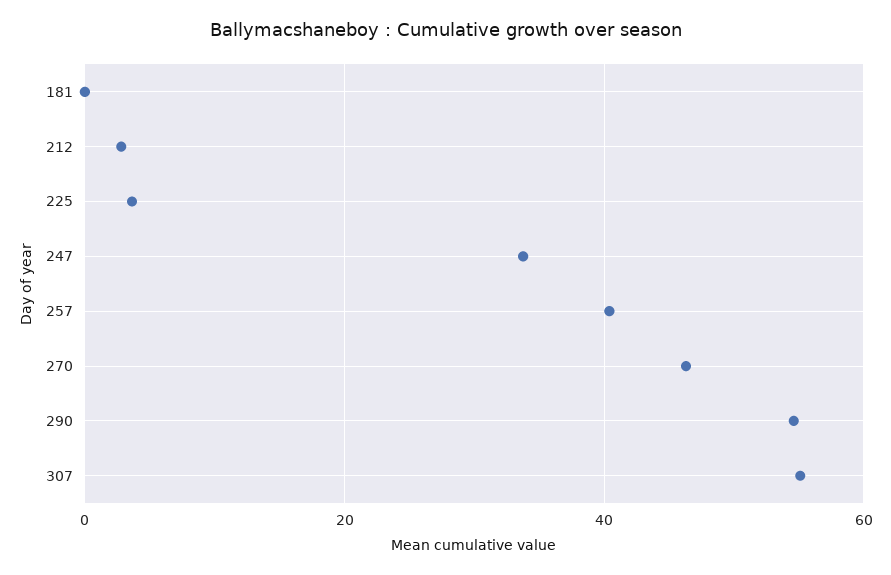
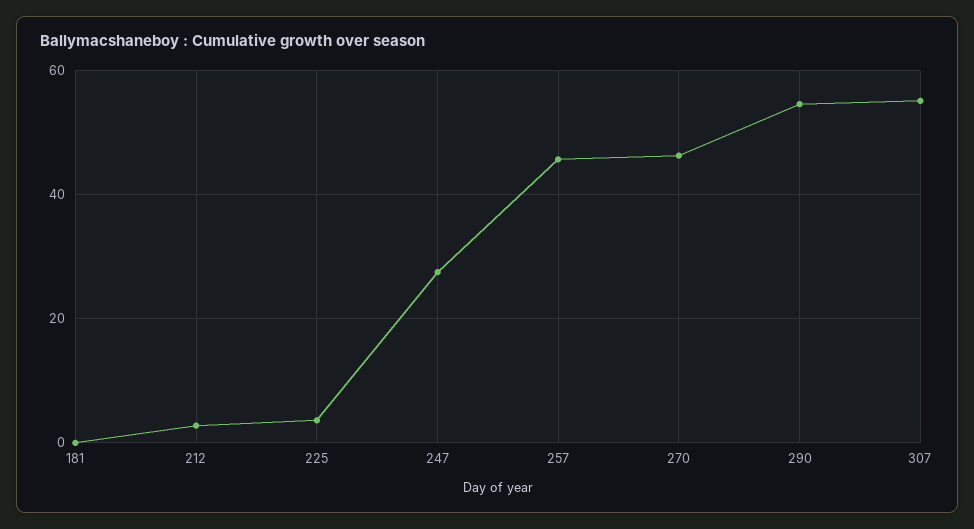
247: 34 -> 28
257: 40 -> 46

